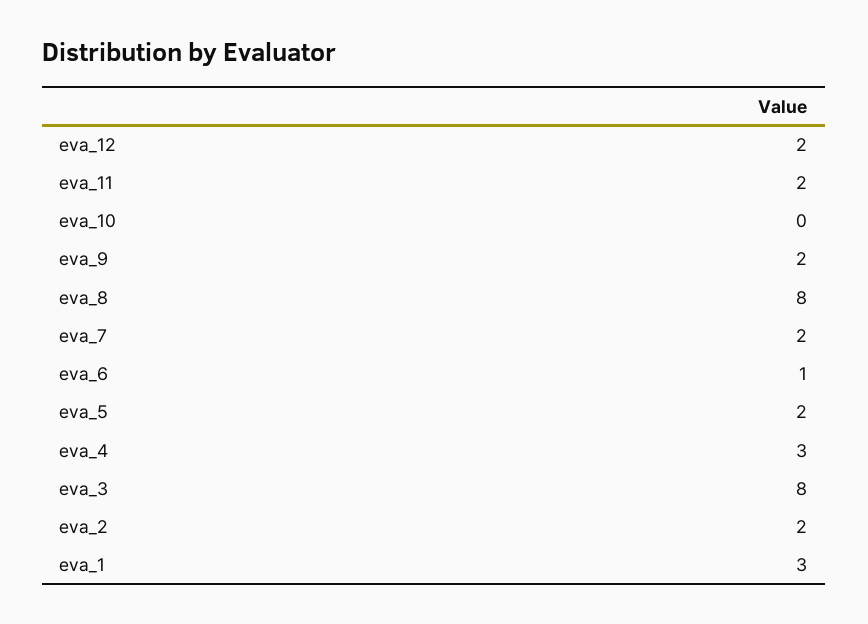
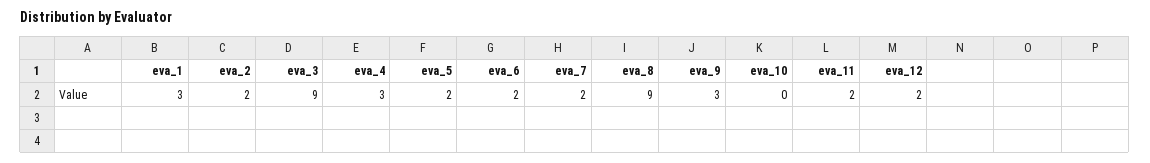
eva_9: 2 -> 3
eva_8: 8 -> 9
eva_6: 1 -> 2
eva_3: 8 -> 9

